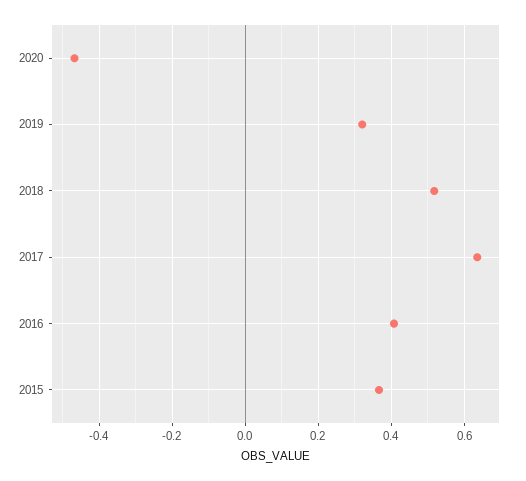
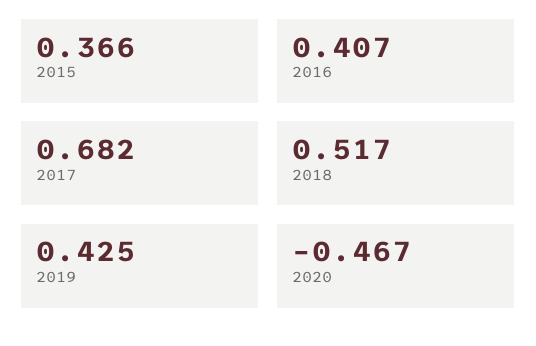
2019: 0.32 -> 0.425
2017: 0.64 -> 0.682

